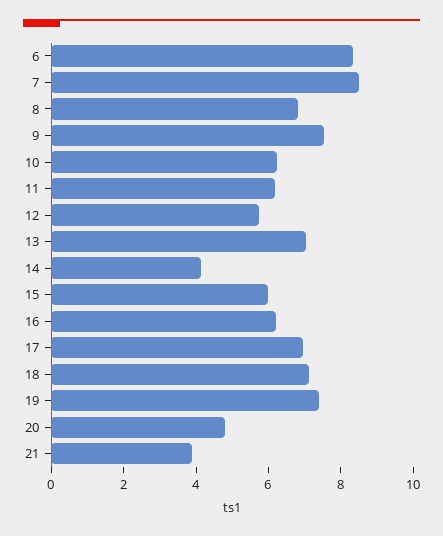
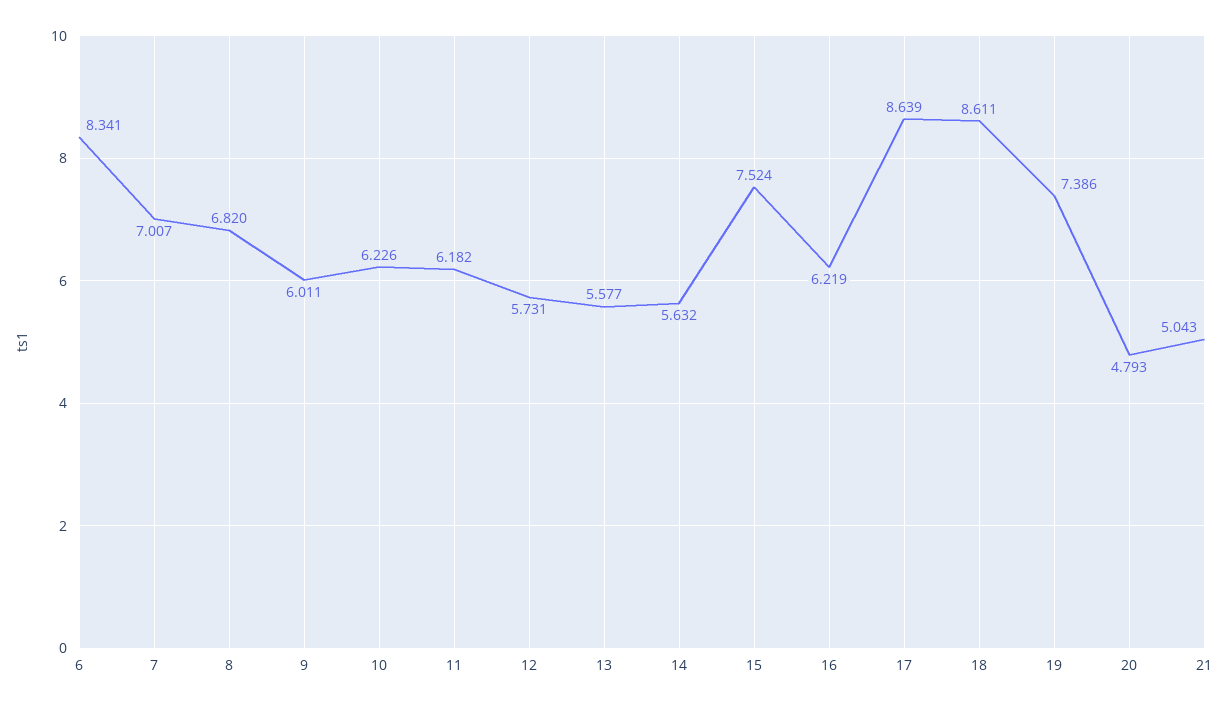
7: 8.5 -> 7.007
9: 7.5 -> 6.011
13: 7 -> 5.577
14: 4 -> 5.632
15: 6 -> 7.524
17: 7 -> 8.639
18: 7 -> 8.611
21: 4 -> 5.043

